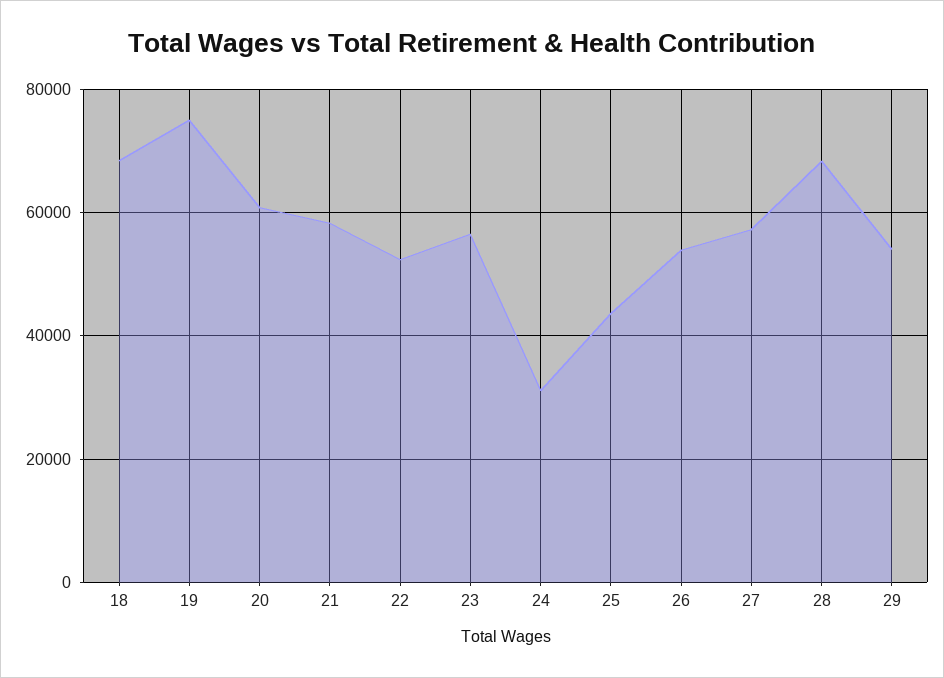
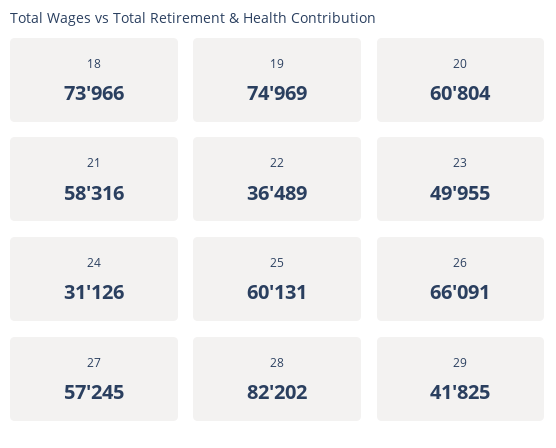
18: 68000 -> 73966
22: 52000 -> 36489
23: 56000 -> 49955
25: 44000 -> 60131
26: 54000 -> 66091
28: 68000 -> 82202
29: 54000 -> 41825

